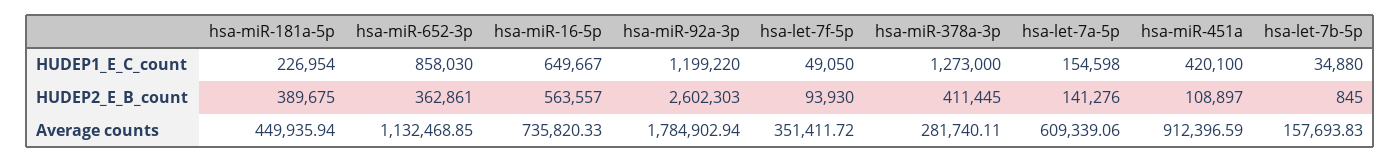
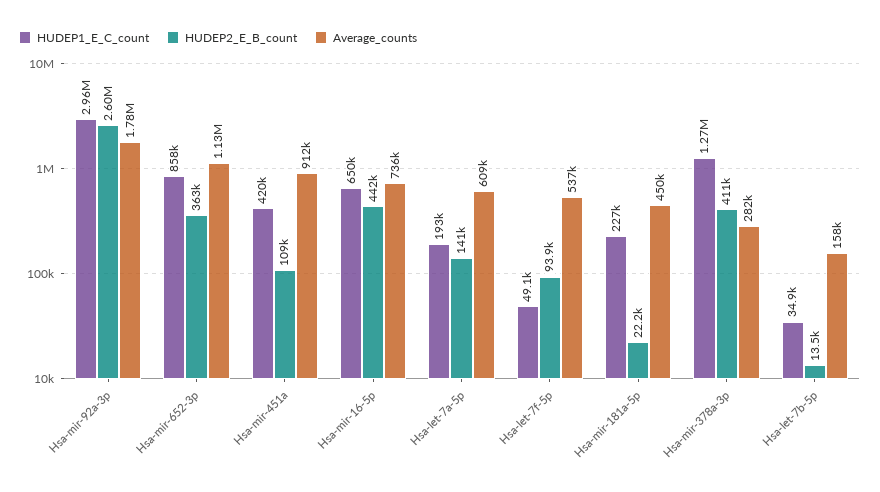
HUDEP1_E_C_count, hsa-miR-92a-3p: 1199220 -> 2960000
HUDEP1_E_C_count, hsa-let-7a-5p: 154598 -> 193000
HUDEP2_E_B_count, hsa-miR-181a-5p: 389675 -> 22200
HUDEP2_E_B_count, hsa-miR-16-5p: 563557 -> 442000
HUDEP2_E_B_count, hsa-let-7b-5p: 845 -> 13500
Average counts, hsa-let-7f-5p: 351411.72 -> 537000

